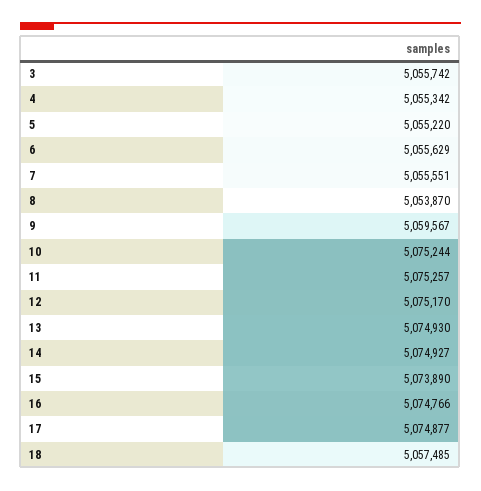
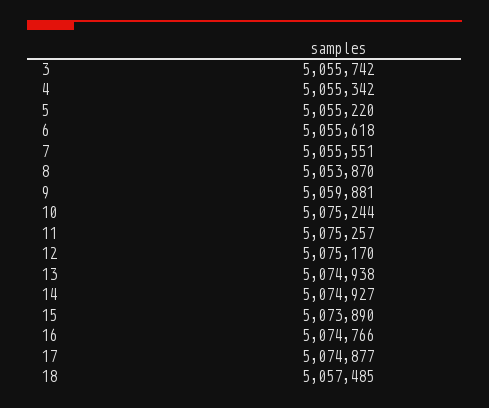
6: 5055629 -> 5055618
9: 5059567 -> 5059881
13: 5074930 -> 5074938

